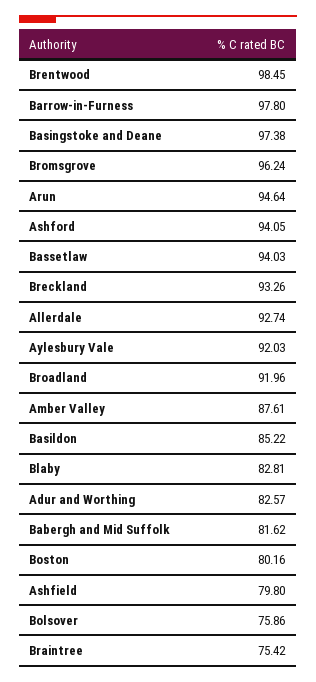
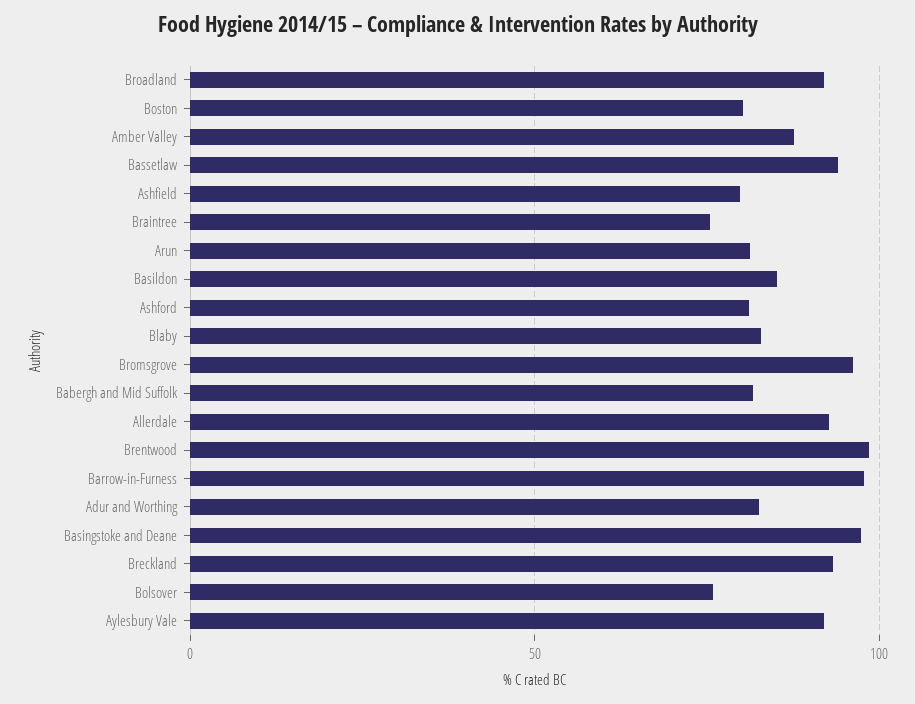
Arun: 94.64 -> 80
Ashford: 94.05 -> 80

